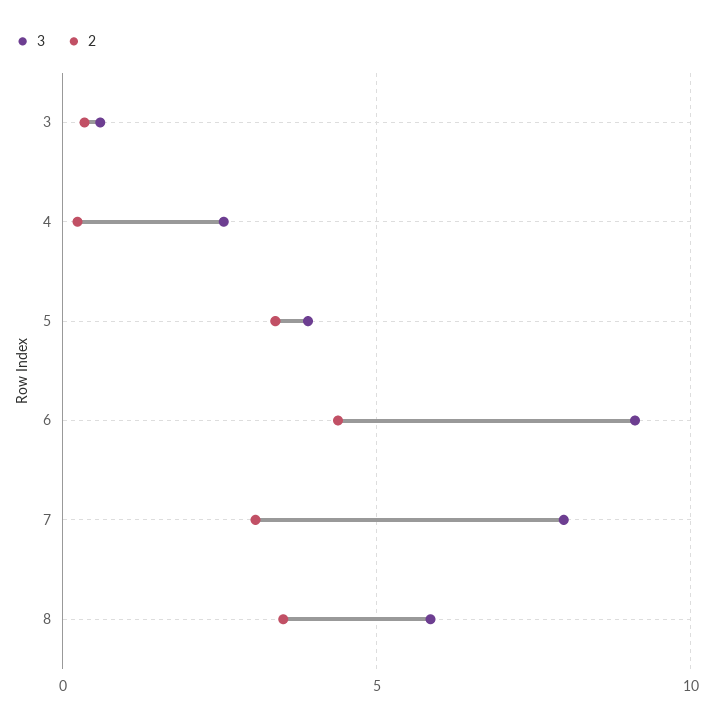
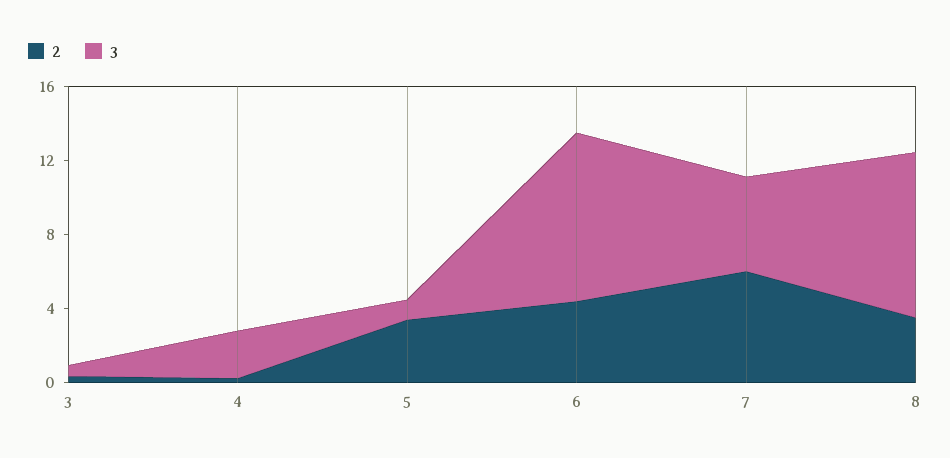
3, 5: 4 -> 1
3, 7: 8 -> 5
2, 7: 3 -> 6
3, 8: 6 -> 9

